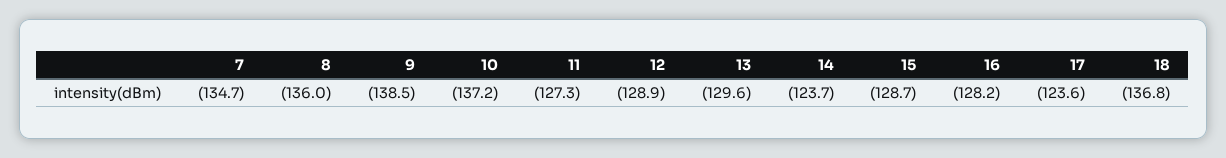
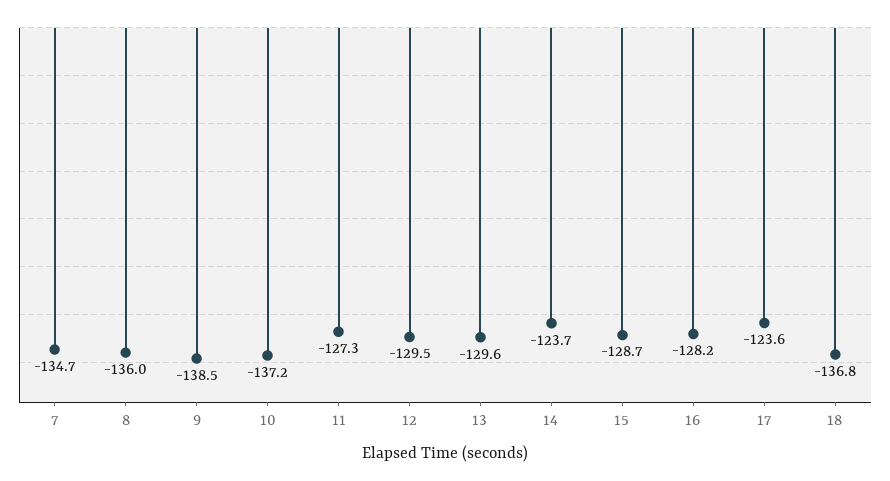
12: -128.9 -> -129.5

